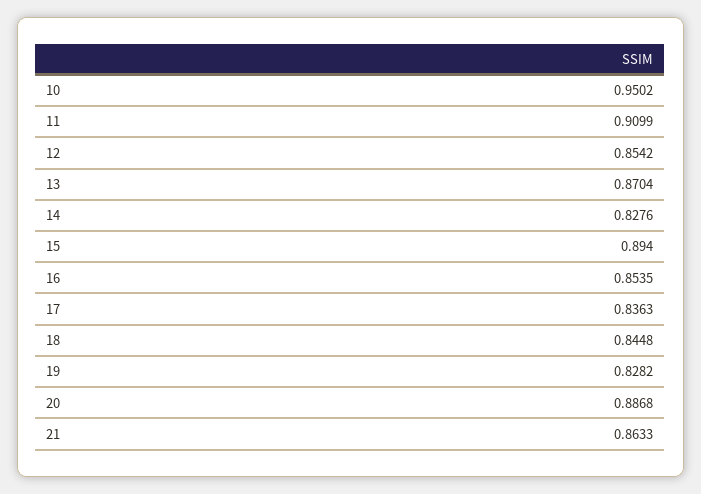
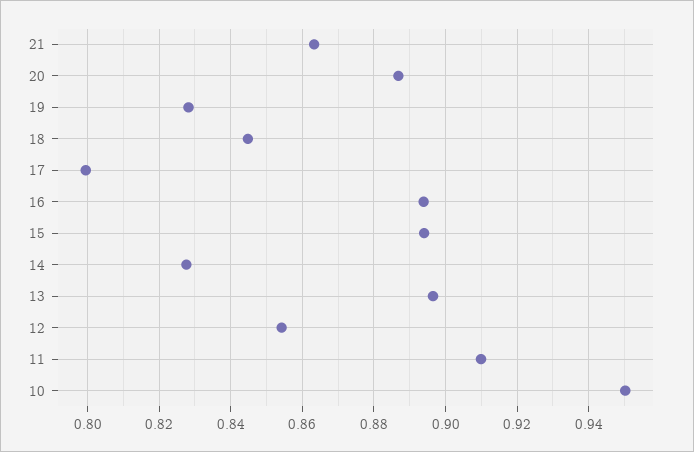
13: 0.8704 -> 0.896
16: 0.8535 -> 0.894
17: 0.8363 -> 0.8

